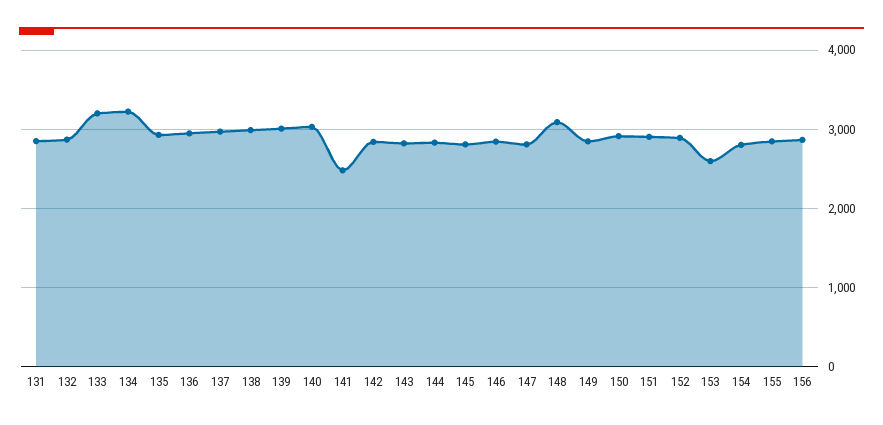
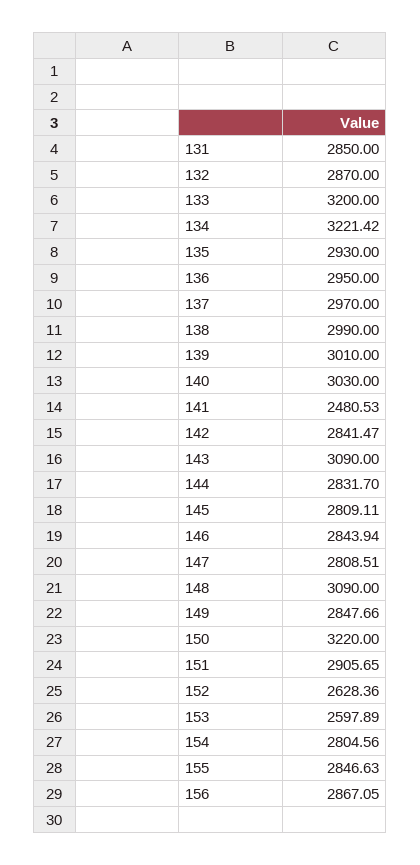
143: 2800 -> 3090
150: 2900 -> 3220
152: 2900 -> 2628.36

